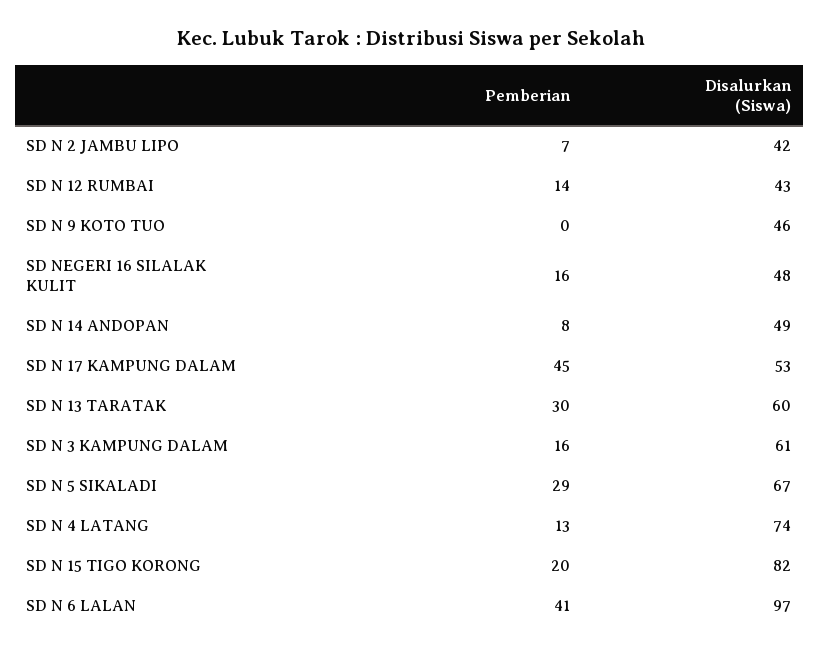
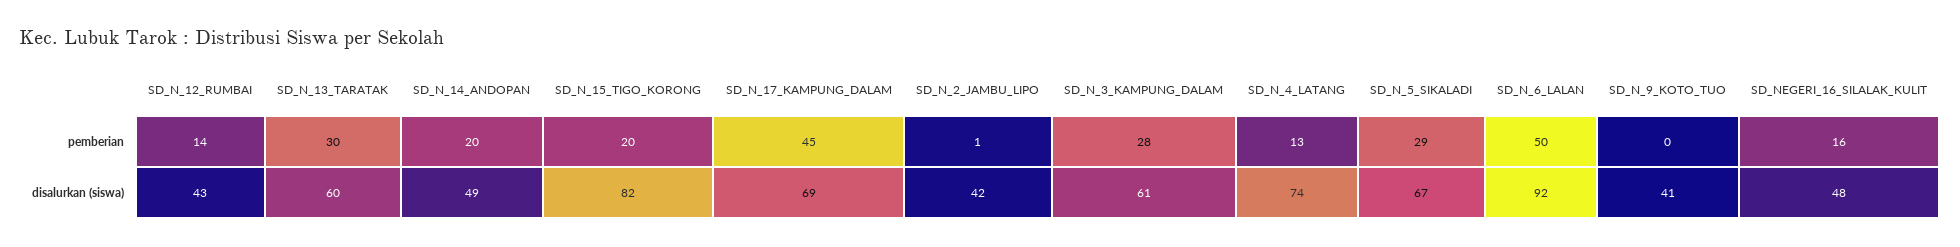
Pemberian, SD N 2 JAMBU LIPO: 7 -> 1
Disalurkan (Siswa), SD N 9 KOTO TUO: 46 -> 41
Pemberian, SD N 14 ANDOPAN: 8 -> 20
Disalurkan (Siswa), SD N 17 KAMPUNG DALAM: 53 -> 69
Pemberian, SD N 3 KAMPUNG DALAM: 16 -> 28
Pemberian, SD N 6 LALAN: 41 -> 50
Disalurkan (Siswa), SD N 6 LALAN: 97 -> 92

